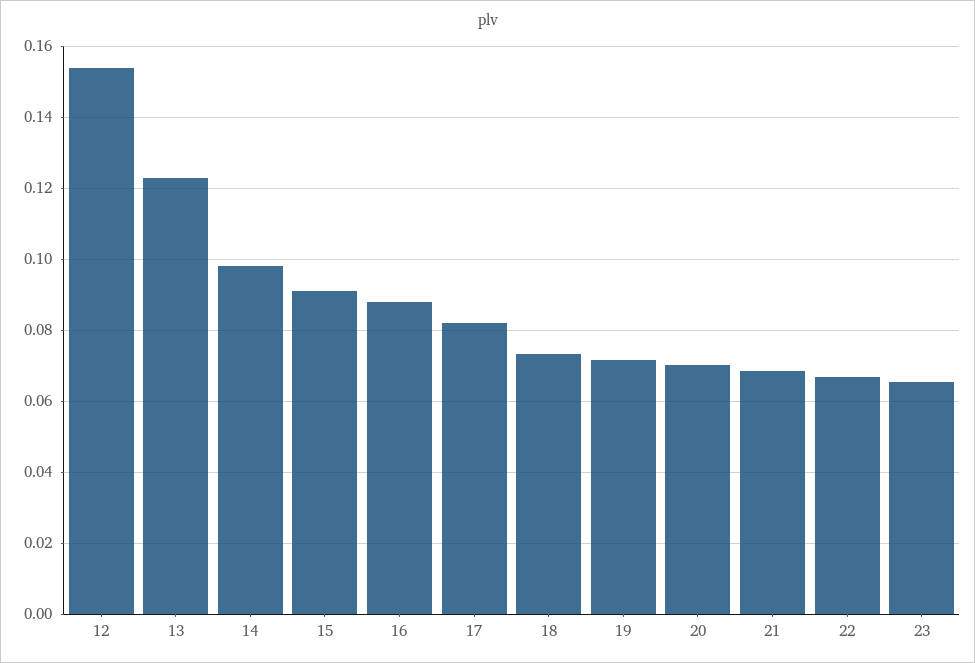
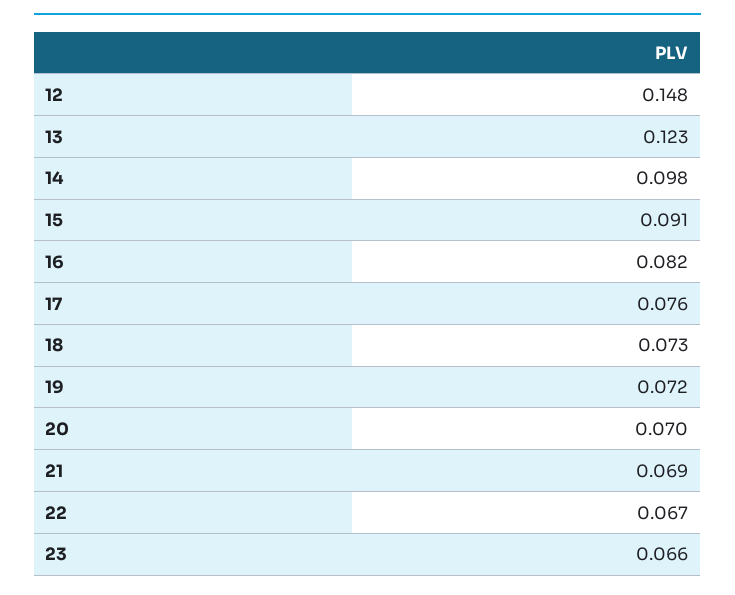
12: 0.154 -> 0.148
16: 0.088 -> 0.082
17: 0.082 -> 0.076

